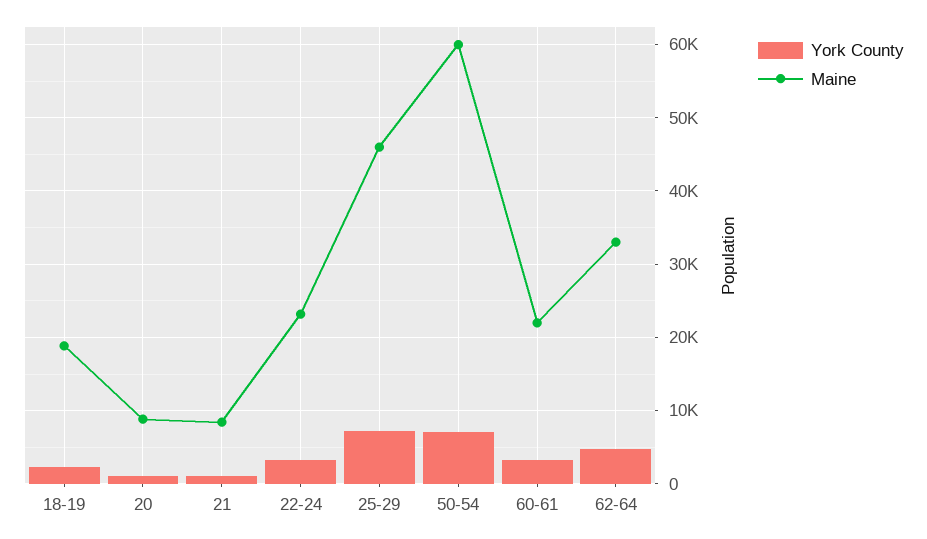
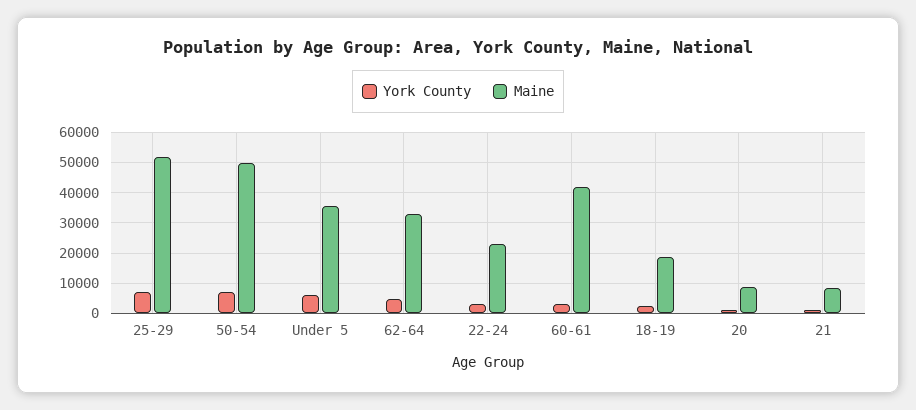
Maine, 25-29: 46000 -> 52000
Maine, 50-54: 60000 -> 50000
Maine, 60-61: 22000 -> 42000
York County, Under 5: none -> 6000
Maine, Under 5: none -> 36000

